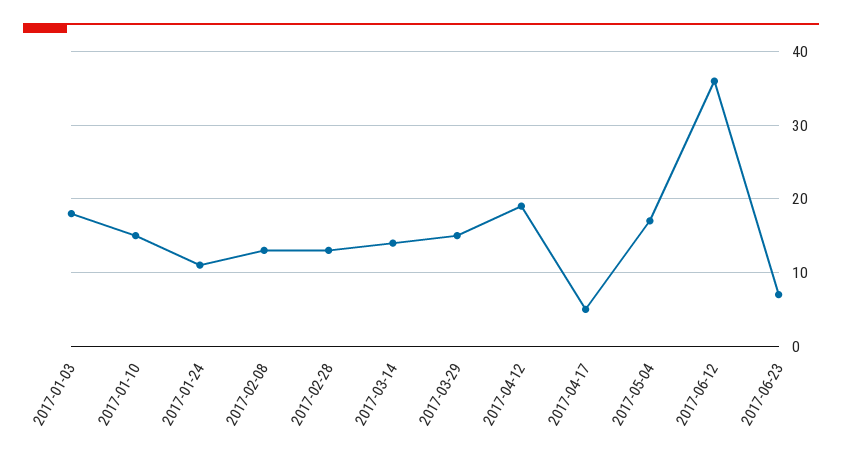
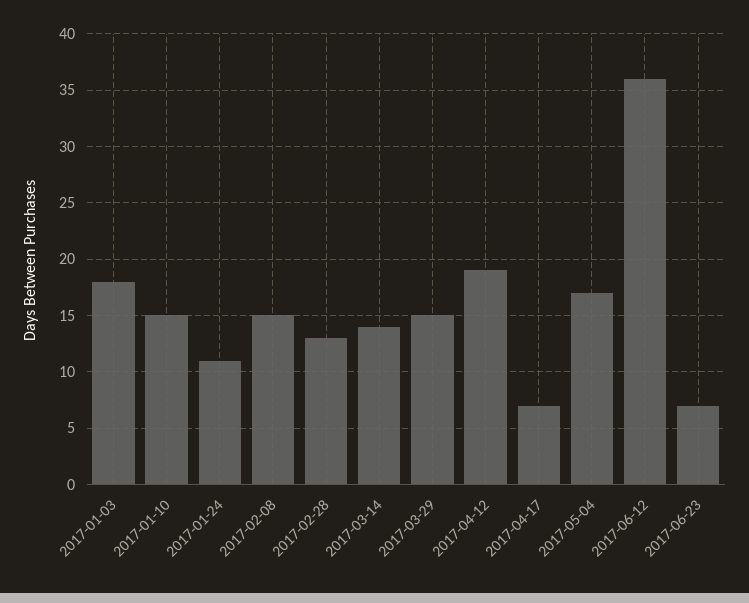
2017-02-08: 13 -> 15
2017-04-17: 5 -> 7

